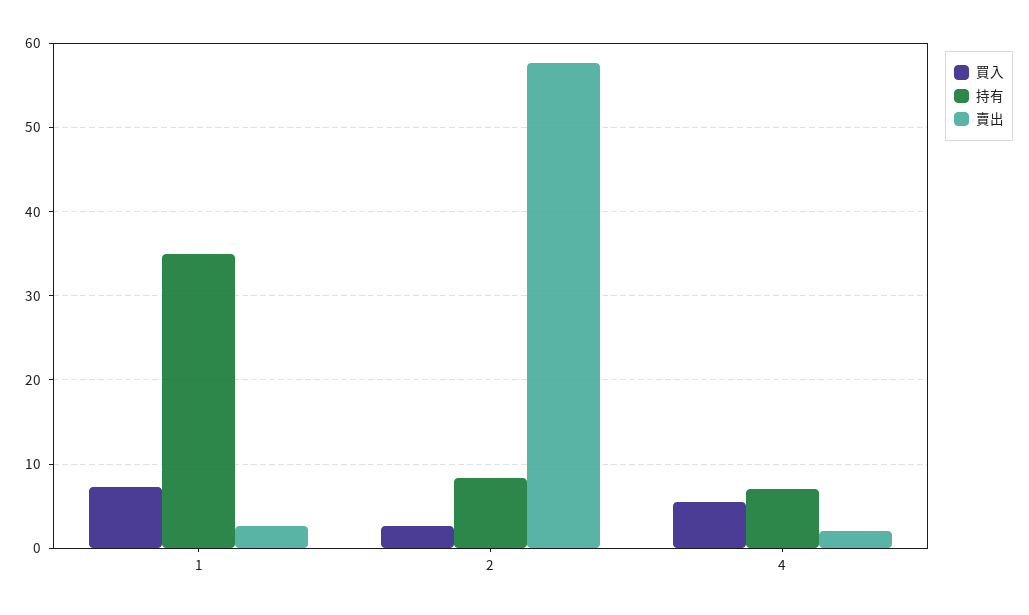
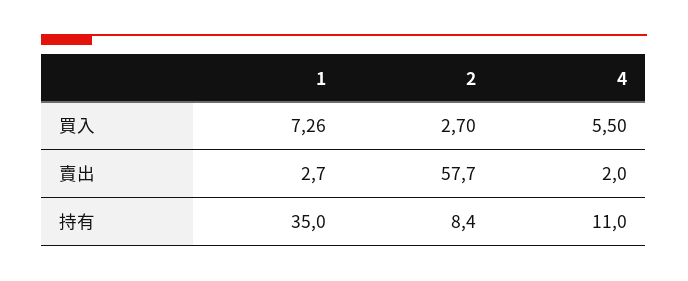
持有, 4: 7 -> 11

